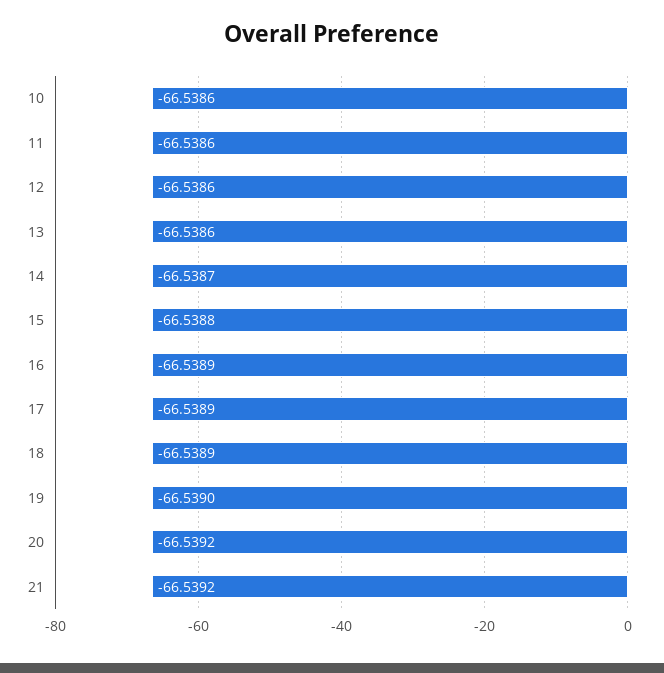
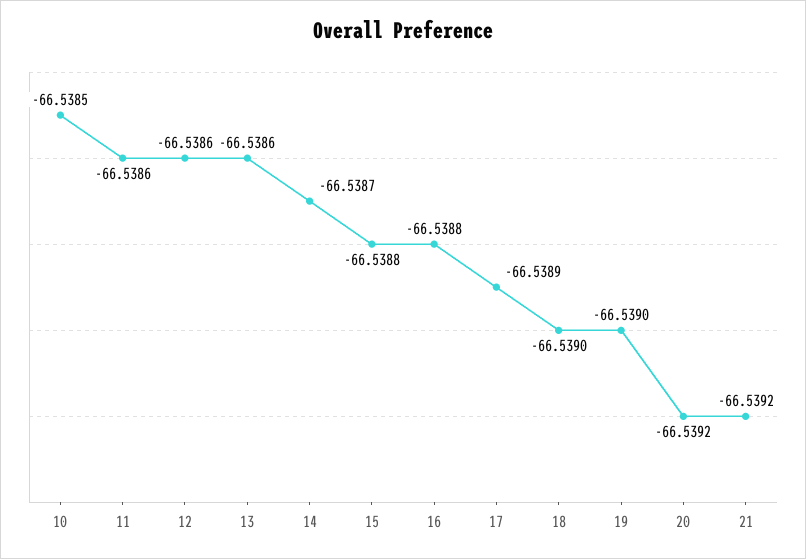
10: -66.5386 -> -66.5385
16: -66.5389 -> -66.5388
18: -66.5389 -> -66.539

